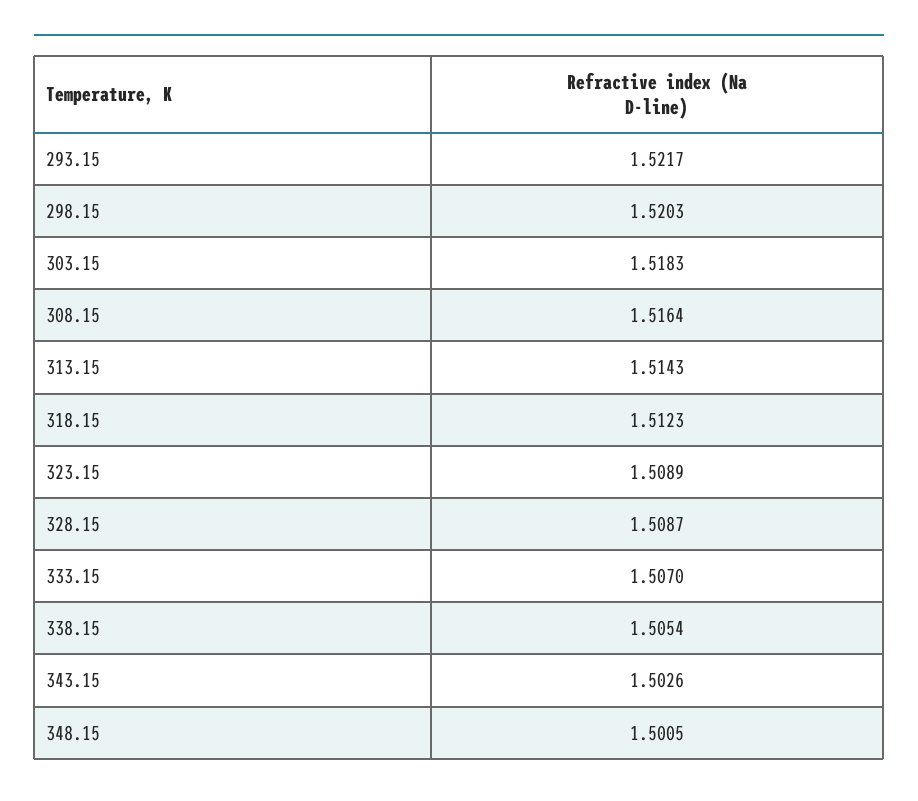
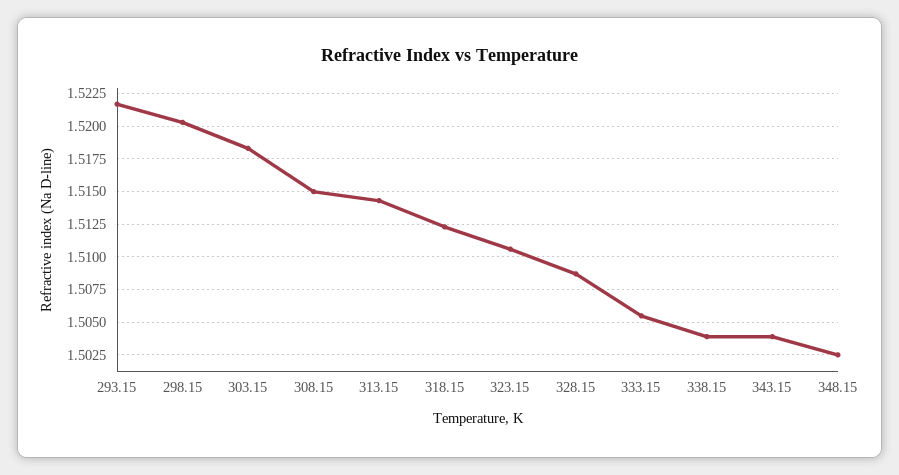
308.15: 1.5164 -> 1.515
323.15: 1.5089 -> 1.5105
333.15: 1.507 -> 1.5055
338.15: 1.5054 -> 1.504
343.15: 1.5026 -> 1.504
348.15: 1.5005 -> 1.5025

